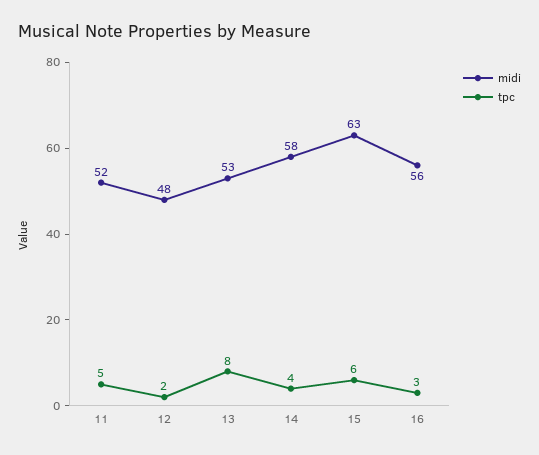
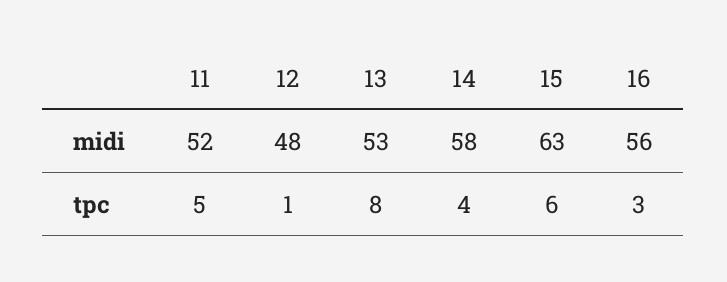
tpc, 12: 2 -> 1

